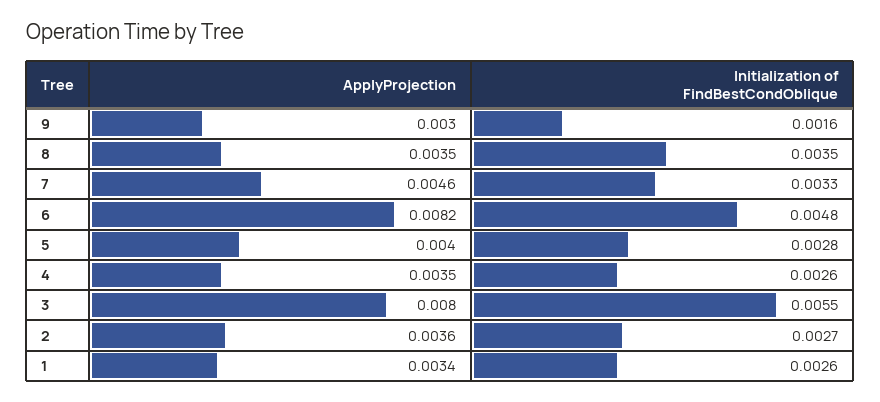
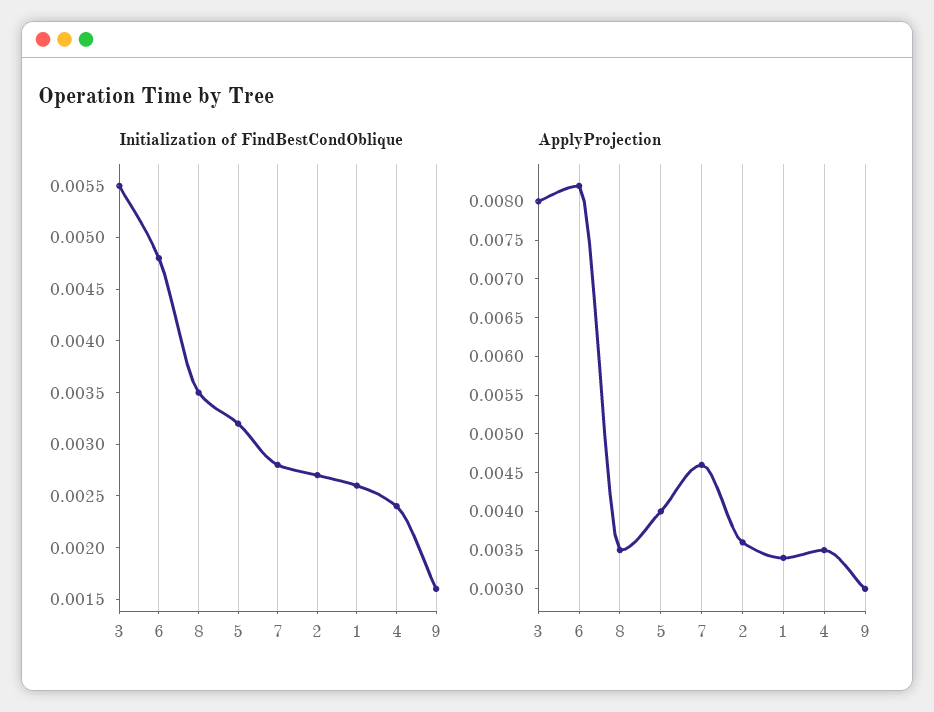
Initialization of FindBestCondOblique, 7: 0.0033 -> 0.0028
Initialization of FindBestCondOblique, 5: 0.0028 -> 0.0032
Initialization of FindBestCondOblique, 4: 0.0026 -> 0.0024

